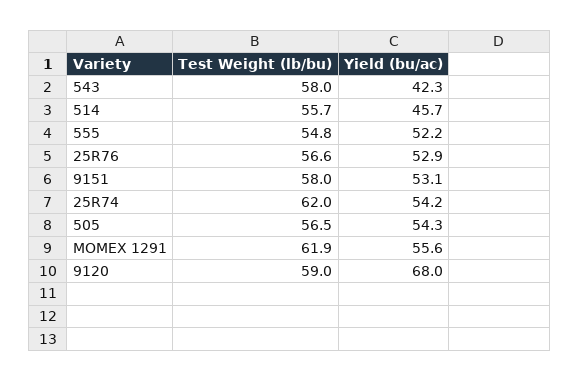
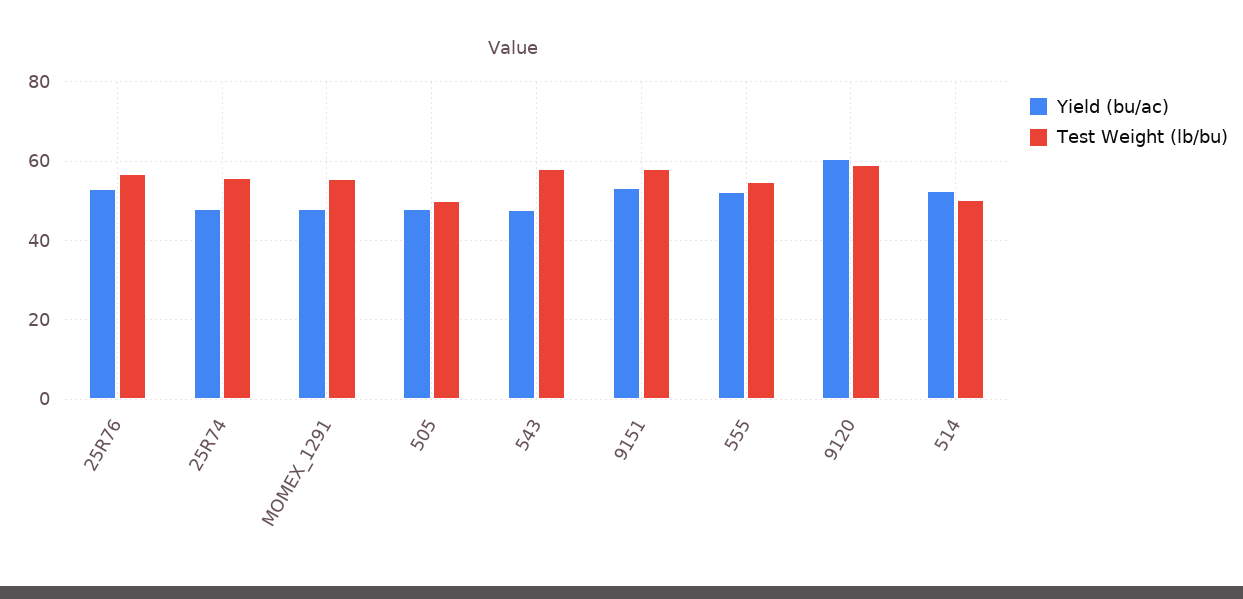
Yield (bu/ac), 543: 42.3 -> 48
Test Weight (lb/bu), 514: 55.7 -> 50
Yield (bu/ac), 514: 45.7 -> 52
Test Weight (lb/bu), 25R74: 62 -> 56
Yield (bu/ac), 25R74: 54.2 -> 48
Test Weight (lb/bu), 505: 56.5 -> 50
Yield (bu/ac), 505: 54.3 -> 48
Test Weight (lb/bu), MOMEX 1291: 61.9 -> 56
Yield (bu/ac), MOMEX 1291: 55.6 -> 48
Yield (bu/ac), 9120: 68 -> 60

